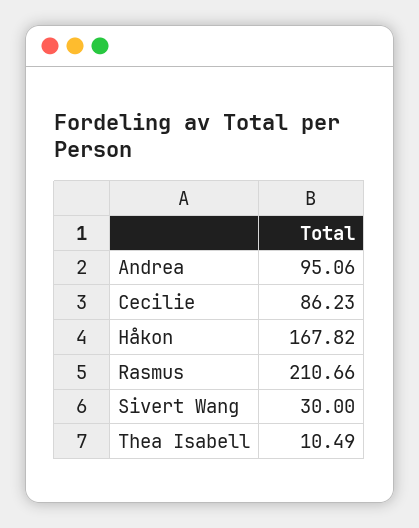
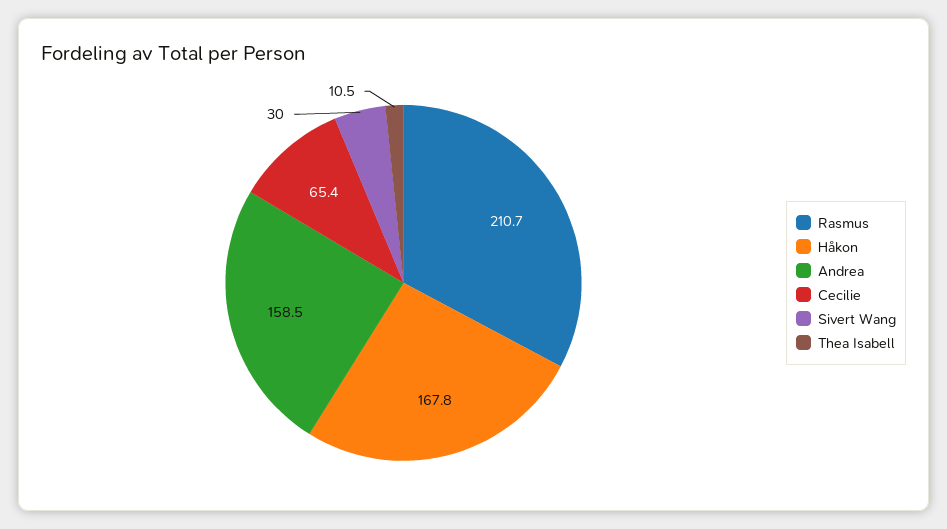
Andrea: 95.06 -> 158.5
Cecilie: 86.23 -> 65.4

